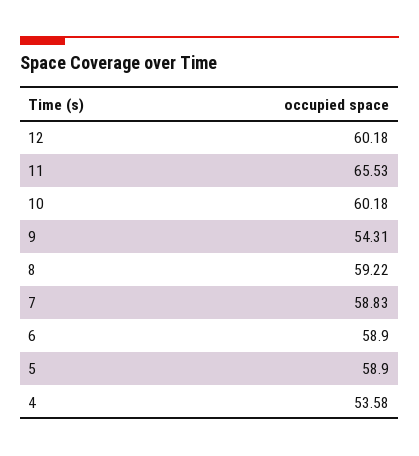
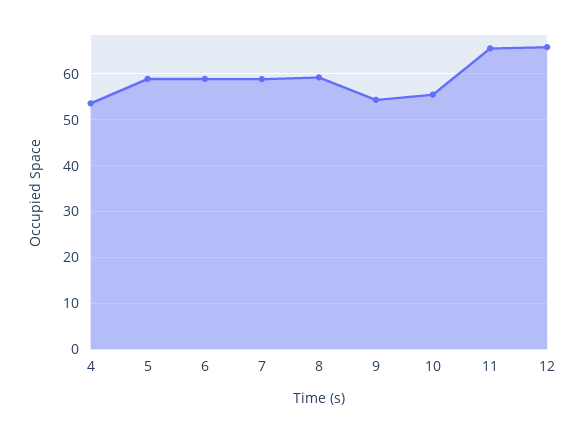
12: 60.18 -> 66
10: 60.18 -> 56

